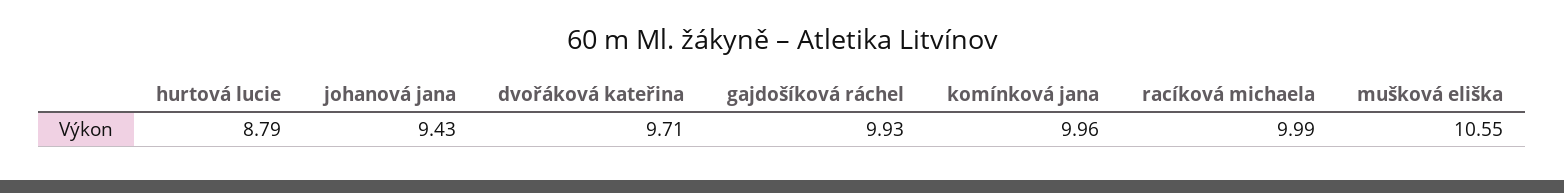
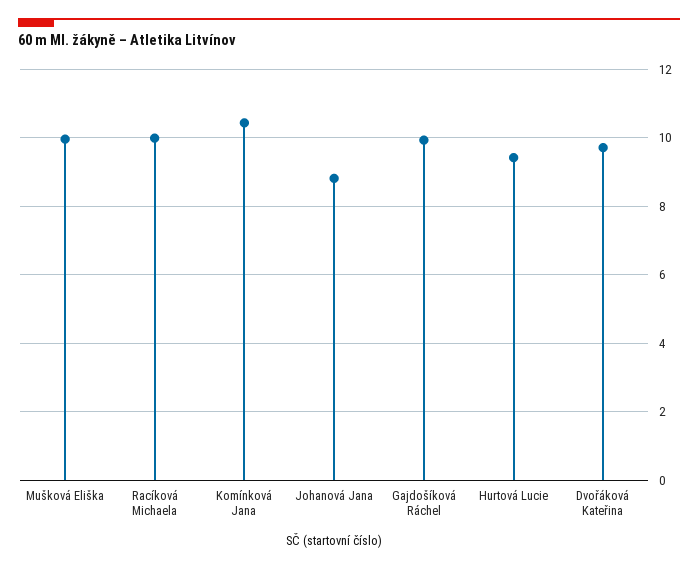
hurtová lucie: 8.79 -> 9.4
johanová jana: 9.43 -> 8.8
komínková jana: 9.96 -> 10.4
mušková eliška: 10.55 -> 10

